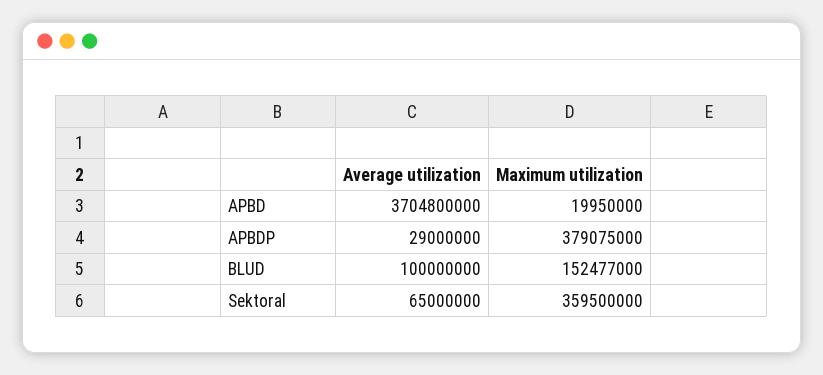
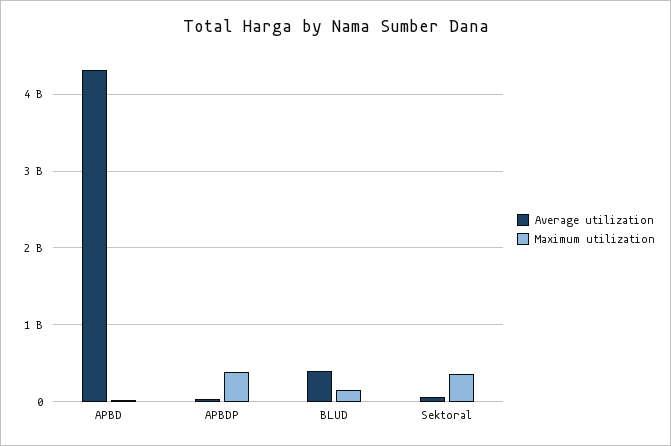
Average utilization, APBD: 3704800000 -> 4300000000
Average utilization, BLUD: 100000000 -> 400000000

